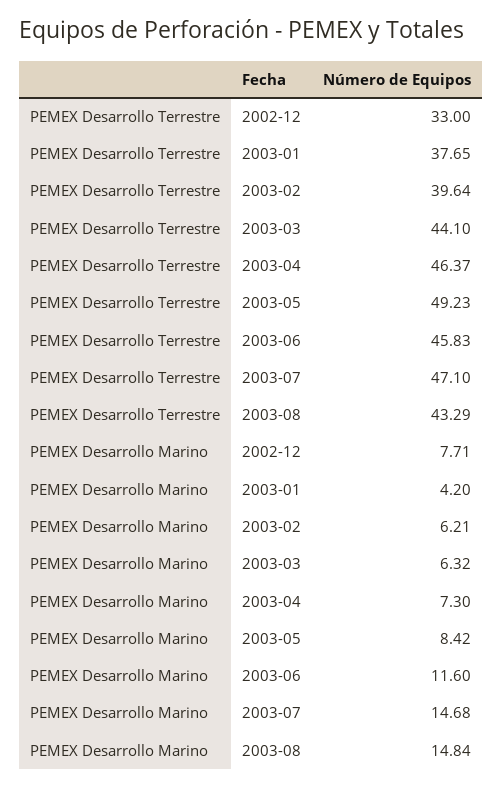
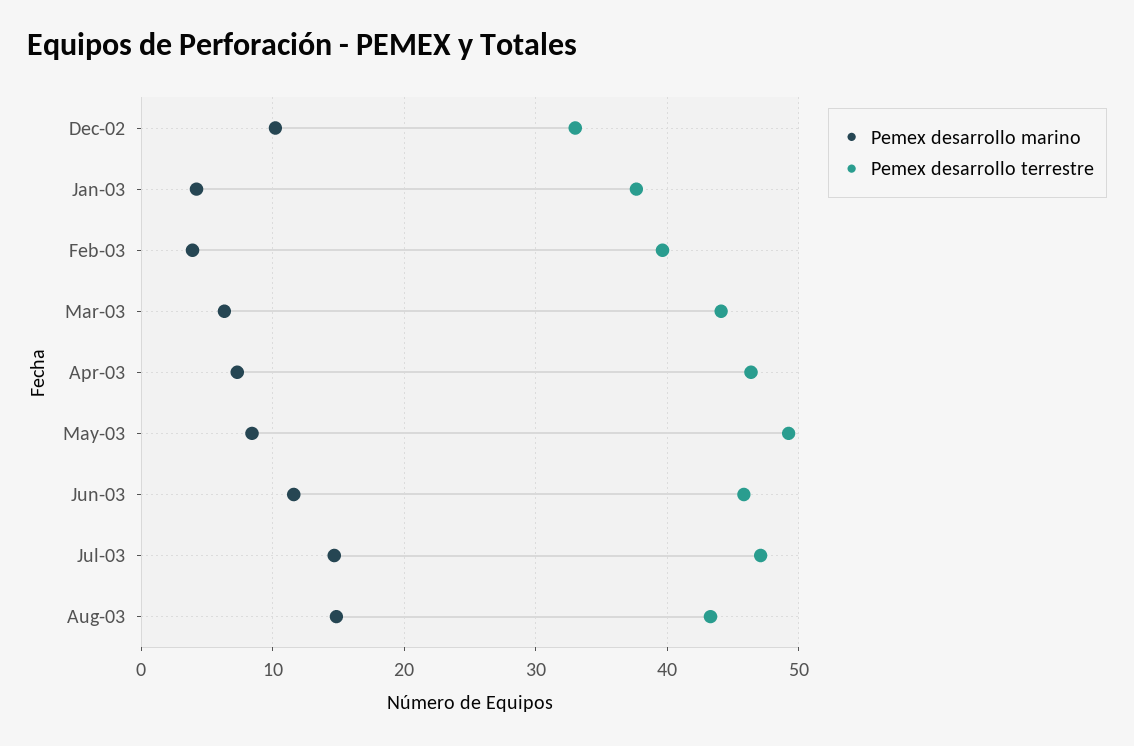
PEMEX Desarrollo Marino, 2002-12: 7.71 -> 10
PEMEX Desarrollo Marino, 2003-02: 6.21 -> 4

